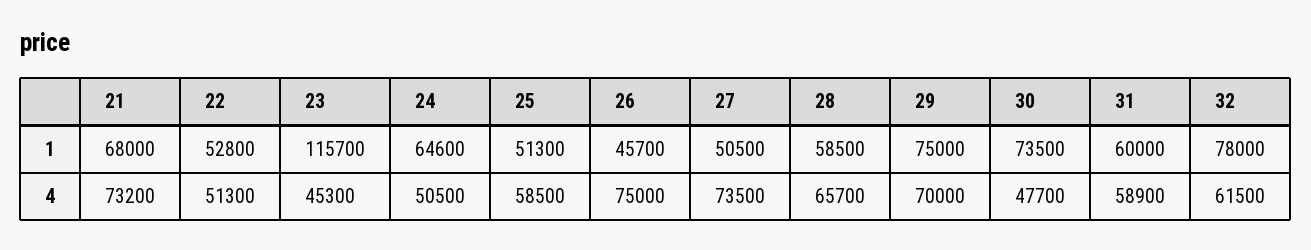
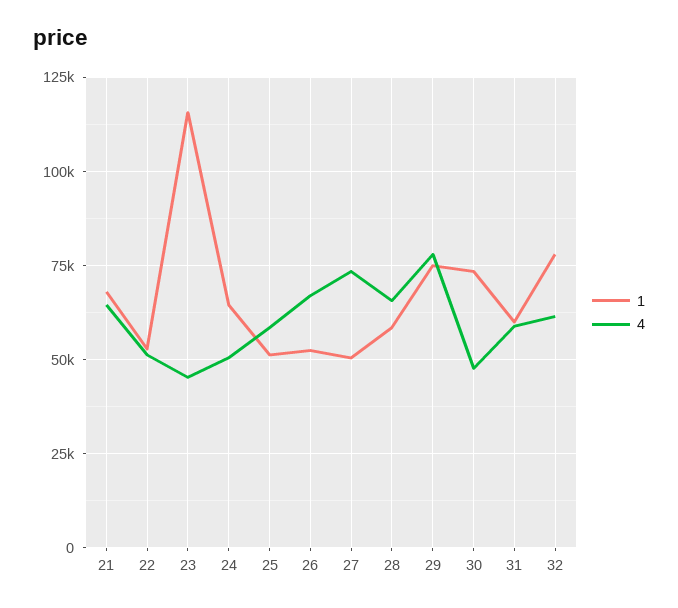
1, 26: 45700 -> 52500
4, 21: 73200 -> 65000
4, 26: 75000 -> 67500
4, 29: 70000 -> 77500

